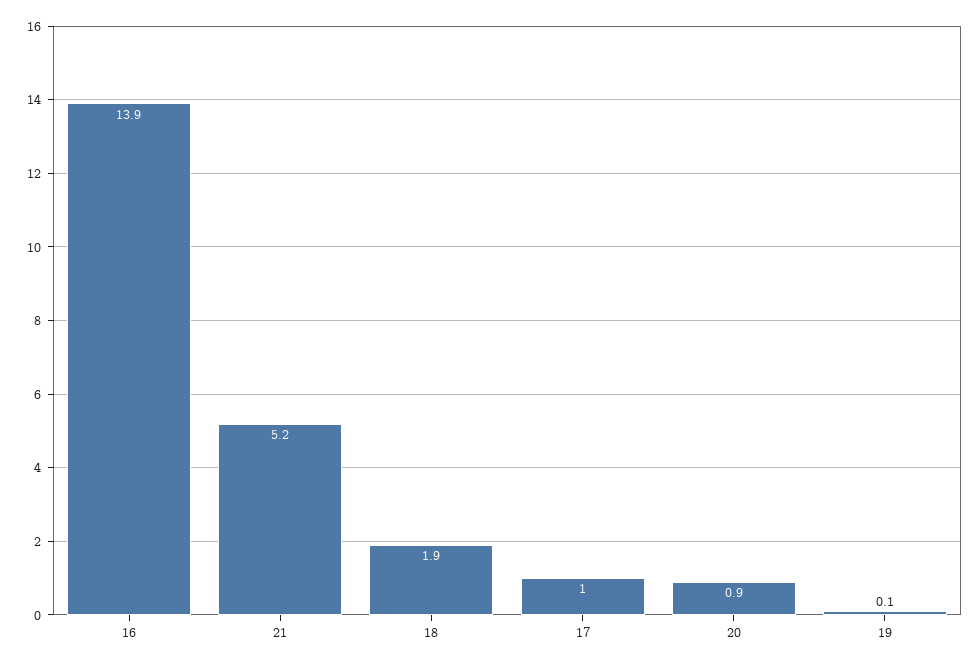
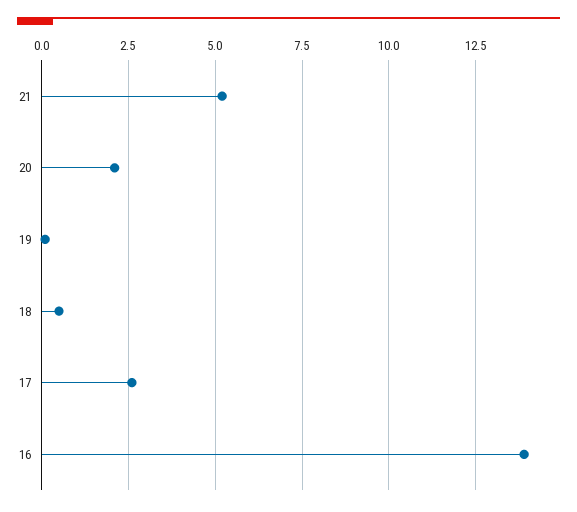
18: 1.9 -> 0.5
17: 1 -> 2.5
20: 0.9 -> 2

